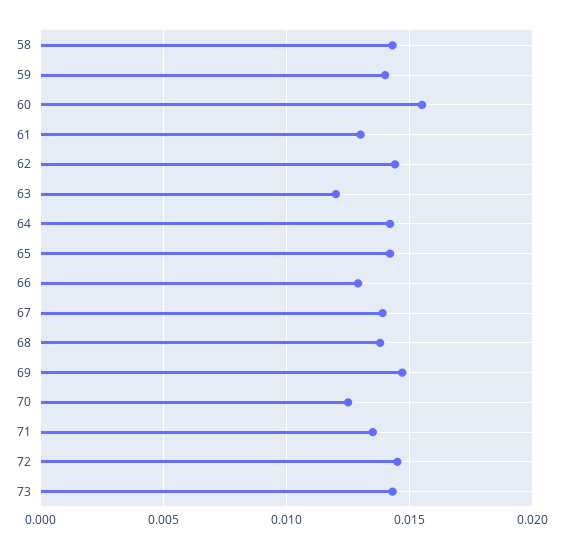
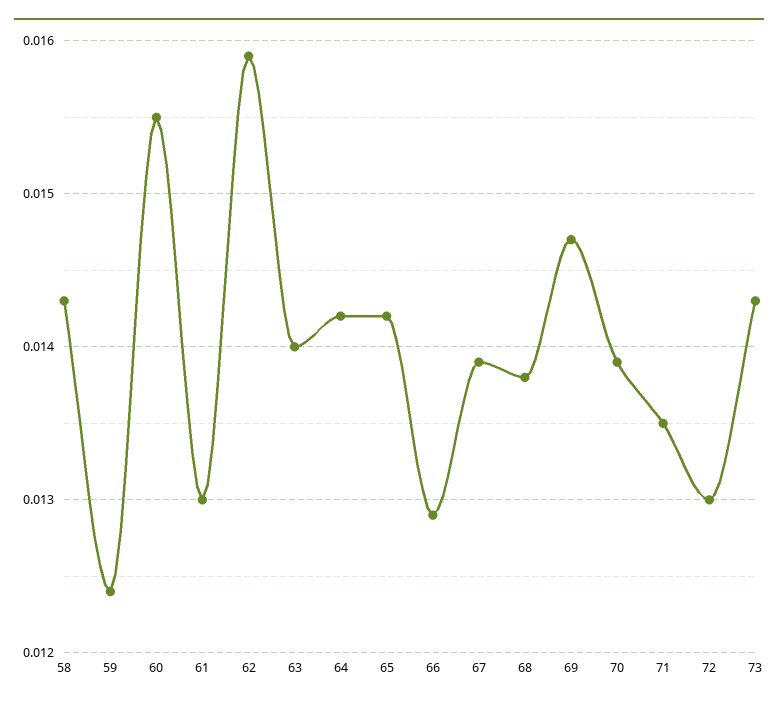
59: 0.014 -> 0.0124
62: 0.0145 -> 0.0159
63: 0.012 -> 0.014
70: 0.0125 -> 0.0139
72: 0.0145 -> 0.013

